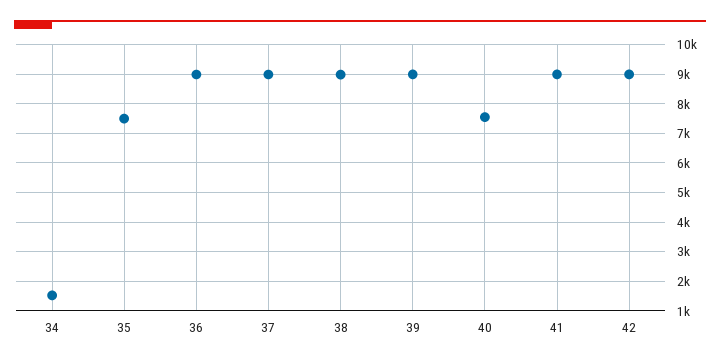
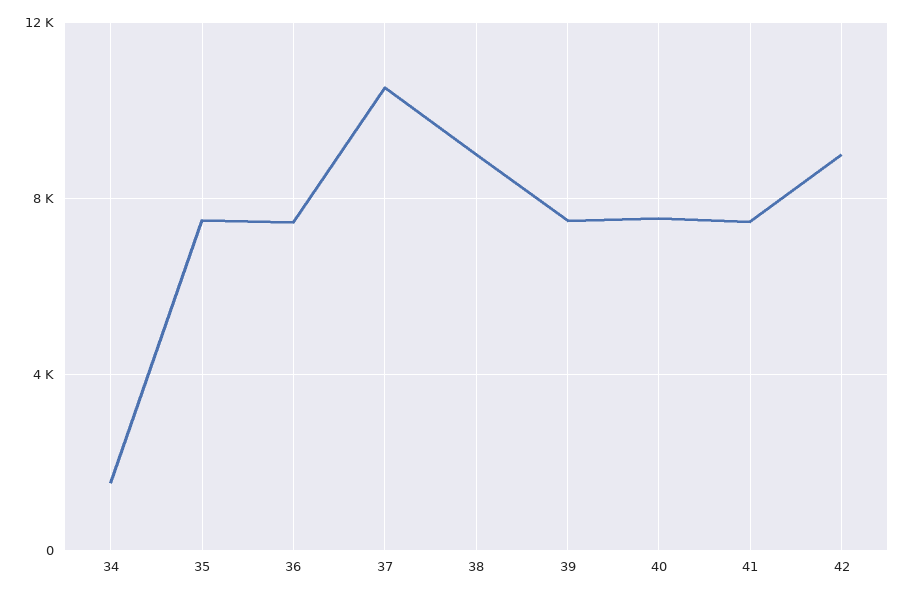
36: 9000 -> 7500
37: 9000 -> 10500
39: 9000 -> 7500
41: 9000 -> 7500

